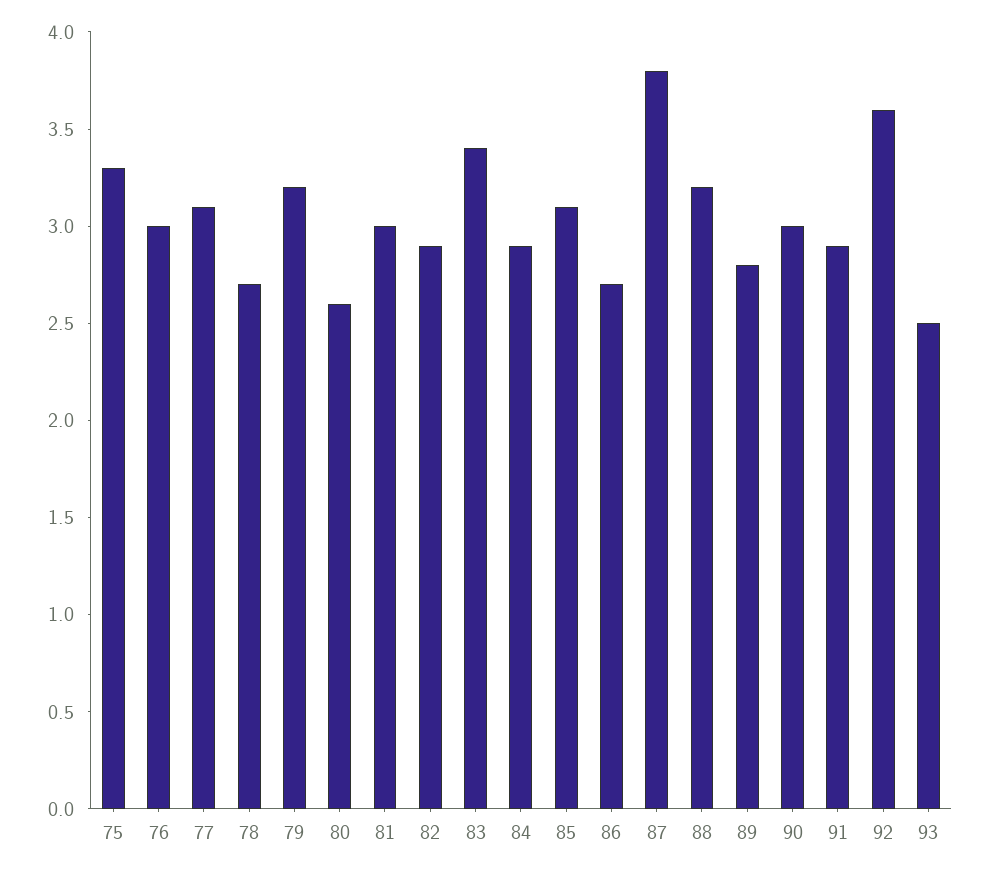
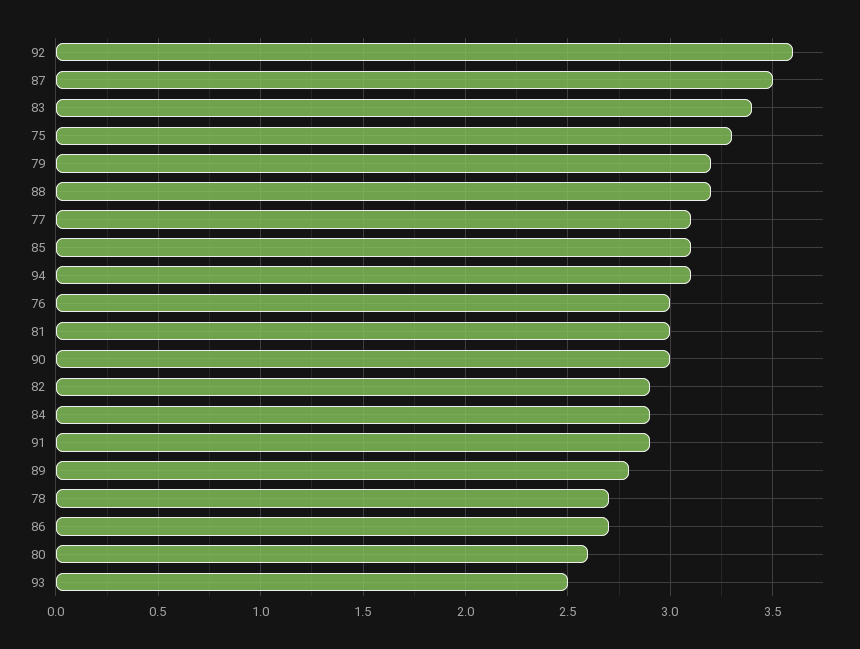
87: 3.8 -> 3.5
94: none -> 3.1

